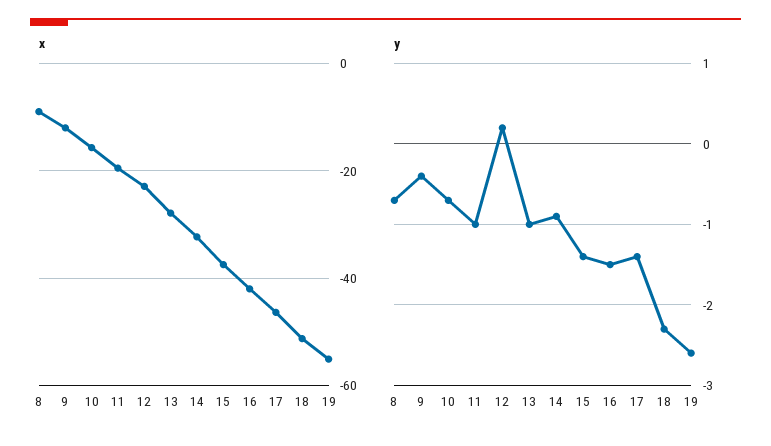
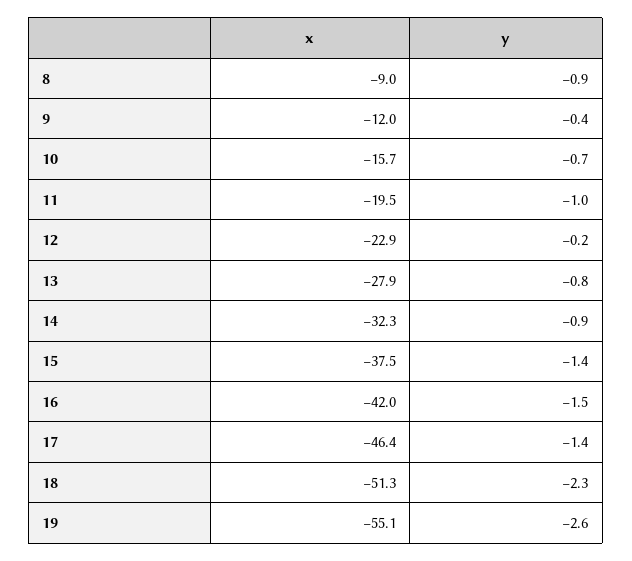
y, 8: -0.7 -> -0.9
y, 12: 0.2 -> -0.2
y, 13: -1 -> -0.8

